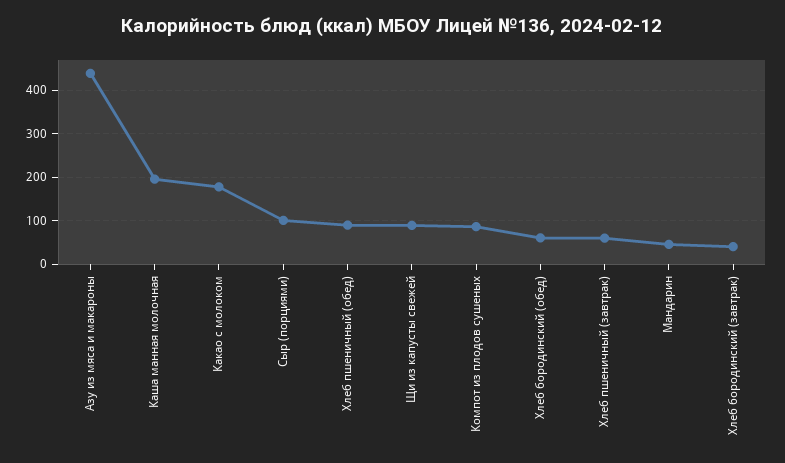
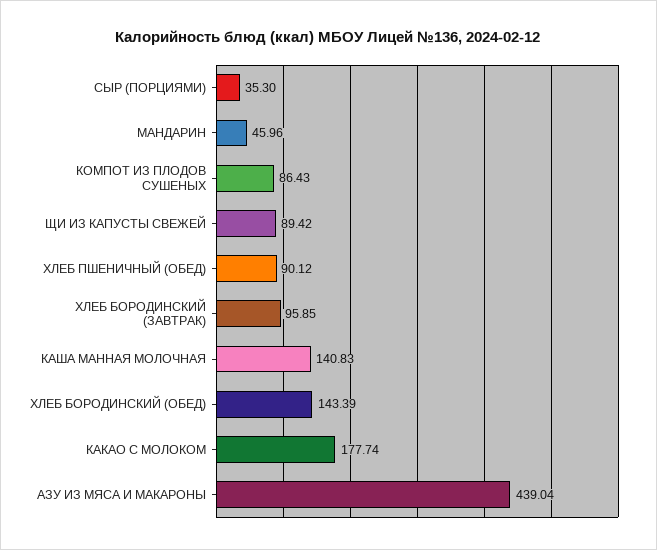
Каша манная молочная: 200 -> 140.83
Сыр (порциями): 100 -> 35.3
Хлеб бородинский (обед): 60 -> 143.39
Хлеб пшеничный (завтрак): 60 -> none
Хлеб бородинский (завтрак): 40 -> 95.85

